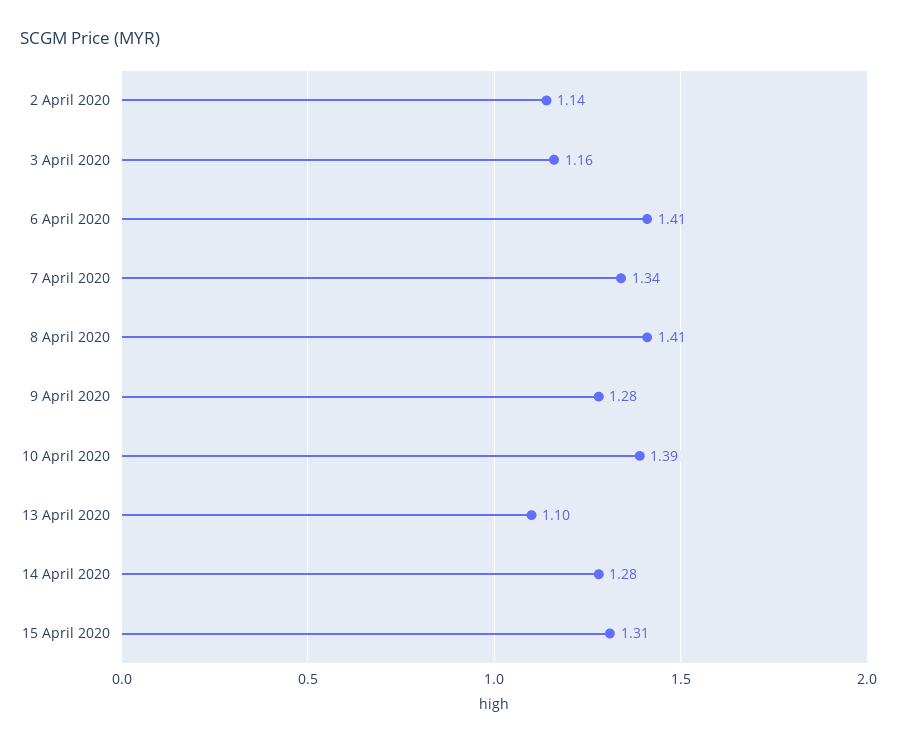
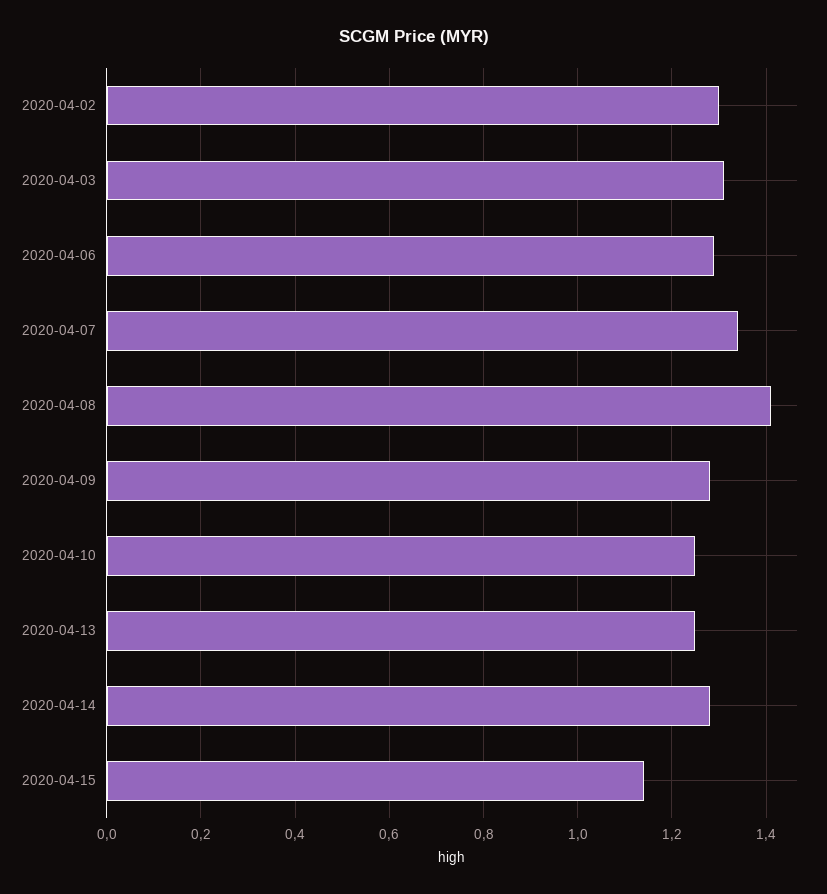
2 April 2020: 1.14 -> 1.3
3 April 2020: 1.16 -> 1.3
6 April 2020: 1.41 -> 1.3
10 April 2020: 1.39 -> 1.25
13 April 2020: 1.1 -> 1.25
15 April 2020: 1.31 -> 1.15

